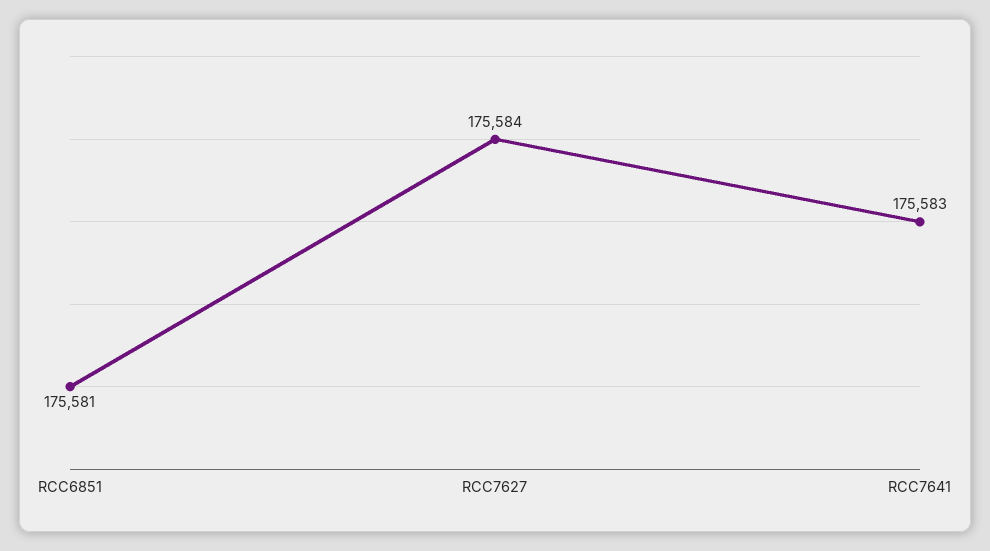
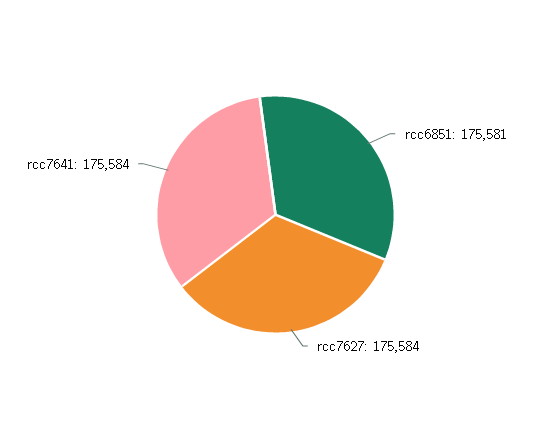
RCC7641: 175583 -> 175584

